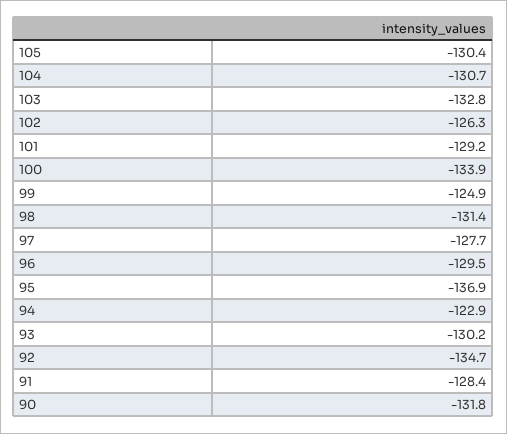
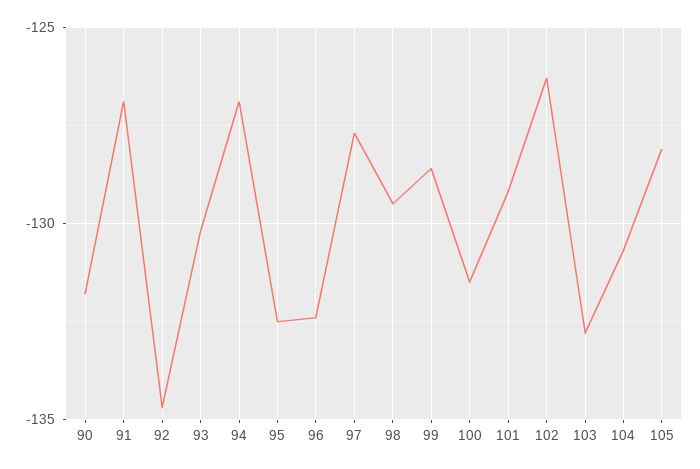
105: -130.4 -> -128
100: -133.9 -> -131.5
99: -124.9 -> -128.5
98: -131.4 -> -129.5
96: -129.5 -> -132.5
95: -136.9 -> -132.5
94: -122.9 -> -127
91: -128.4 -> -127

